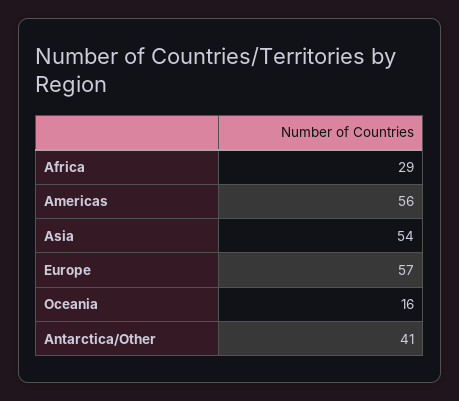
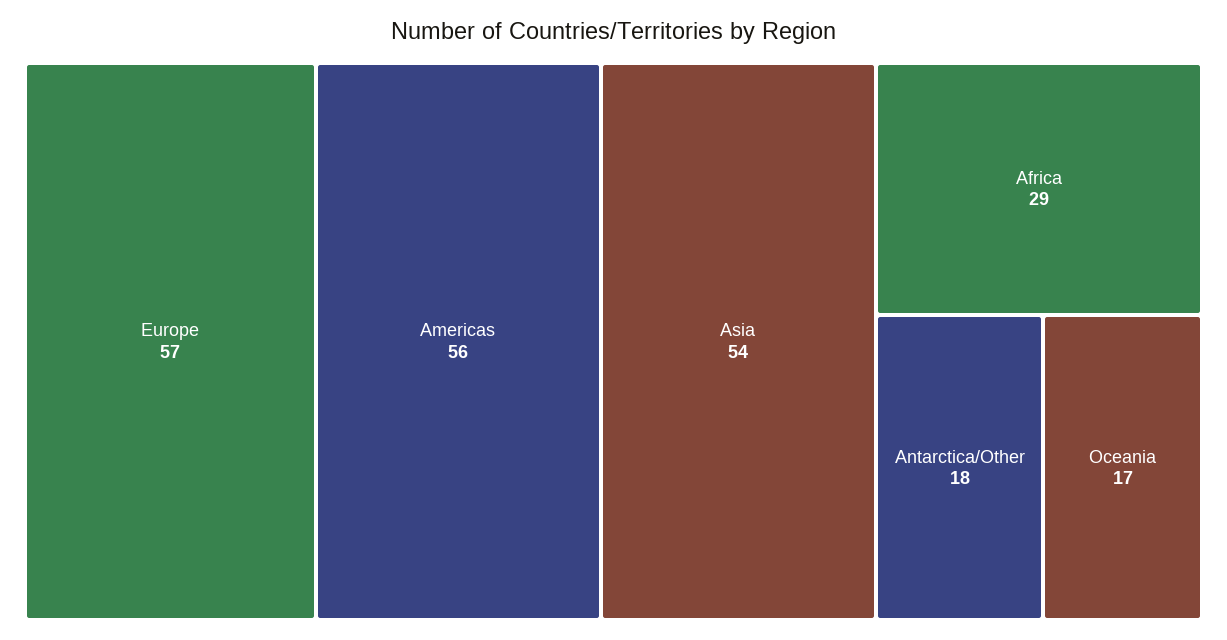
Oceania: 16 -> 17
Antarctica/Other: 41 -> 18

